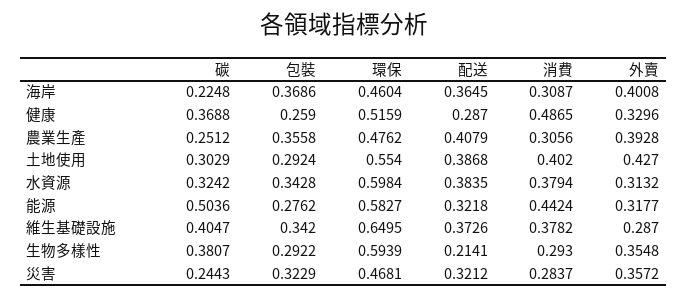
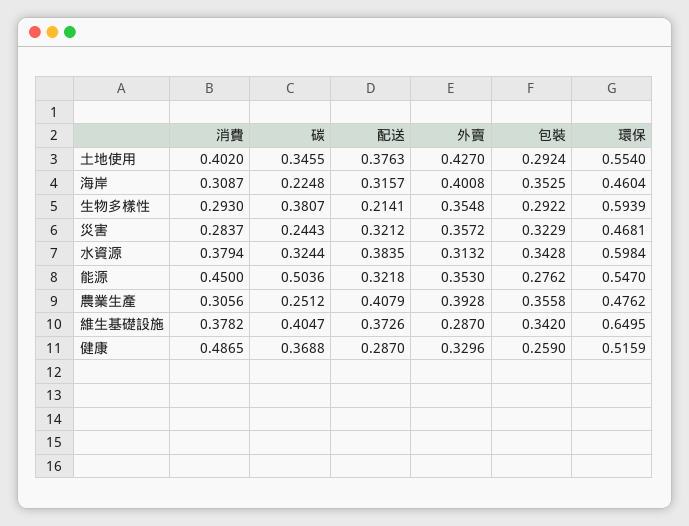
包裝, 海岸: 0.3686 -> 0.3525
配送, 海岸: 0.3645 -> 0.3157
碳, 土地使用: 0.3029 -> 0.3455
配送, 土地使用: 0.3868 -> 0.3763
碳, 水資源: 0.3242 -> 0.3244
環保, 能源: 0.5827 -> 0.547
消費, 能源: 0.4424 -> 0.45
外賣, 能源: 0.3177 -> 0.353

